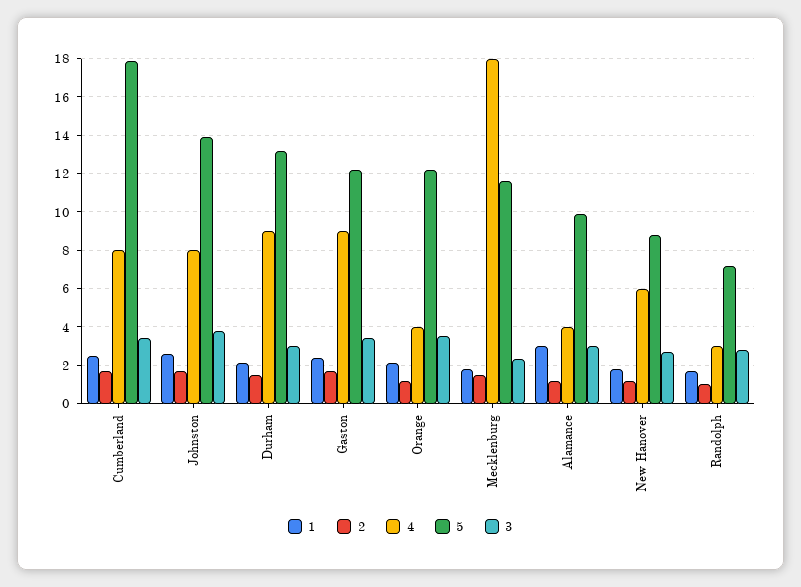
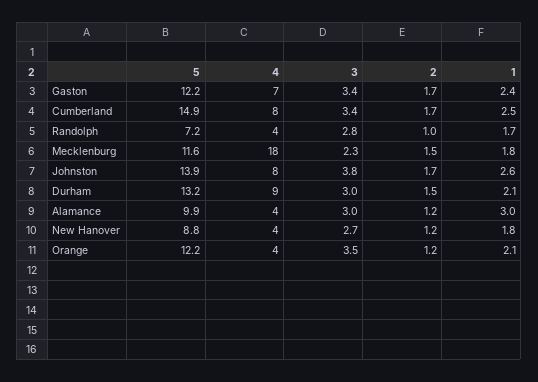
5, Cumberland: 18 -> 14.9
4, Gaston: 9 -> 7
4, New Hanover: 6 -> 4
4, Randolph: 3 -> 4

